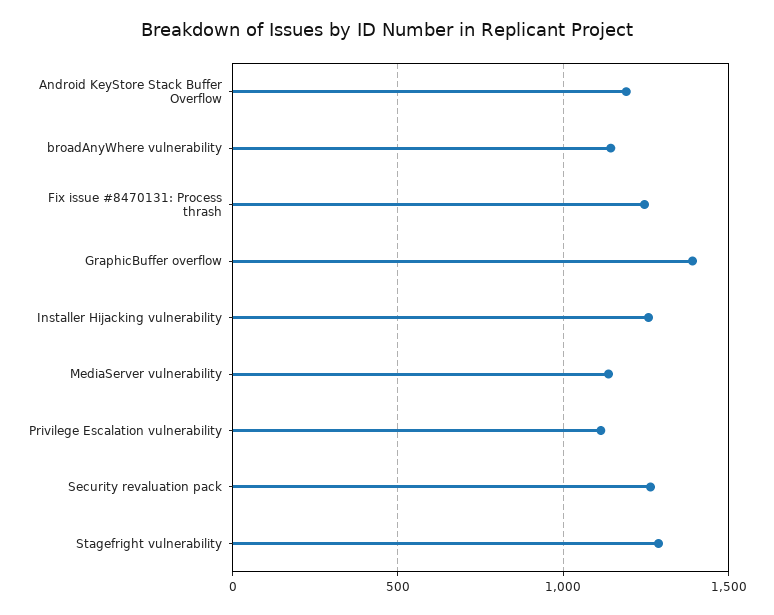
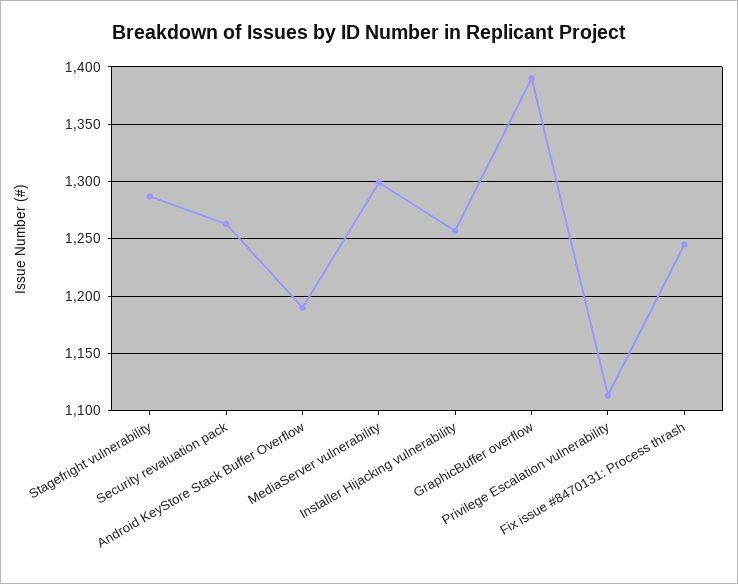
broadAnyWhere vulnerability: 1150 -> none
MediaServer vulnerability: 1150 -> 1300

